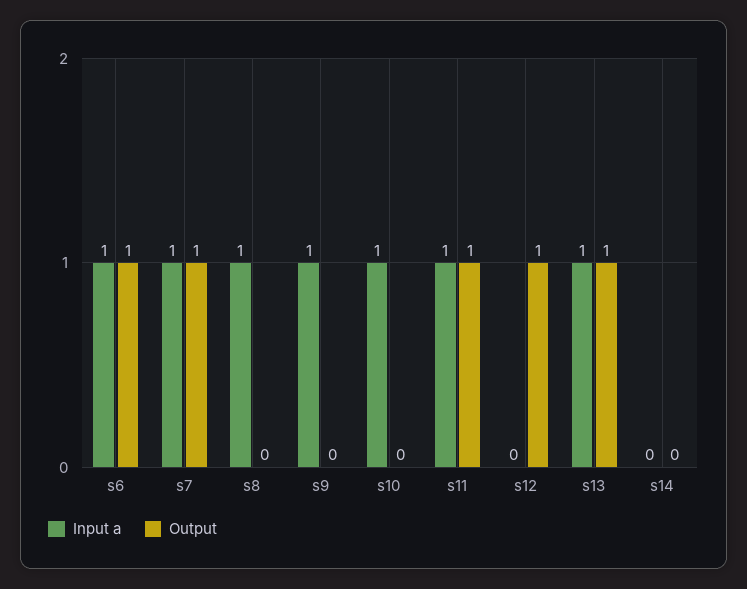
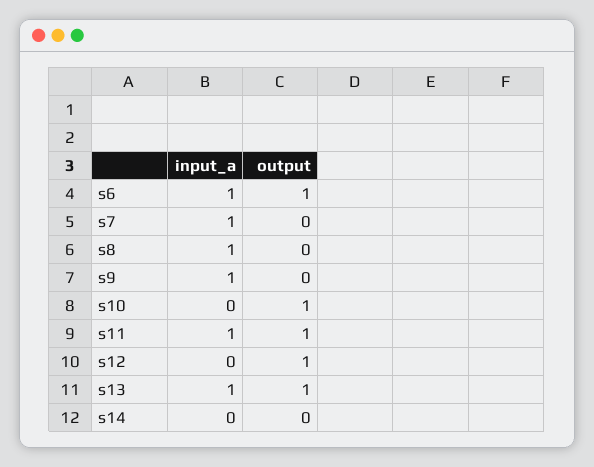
Output, s7: 1 -> 0
Input a, s10: 1 -> 0
Output, s10: 0 -> 1

